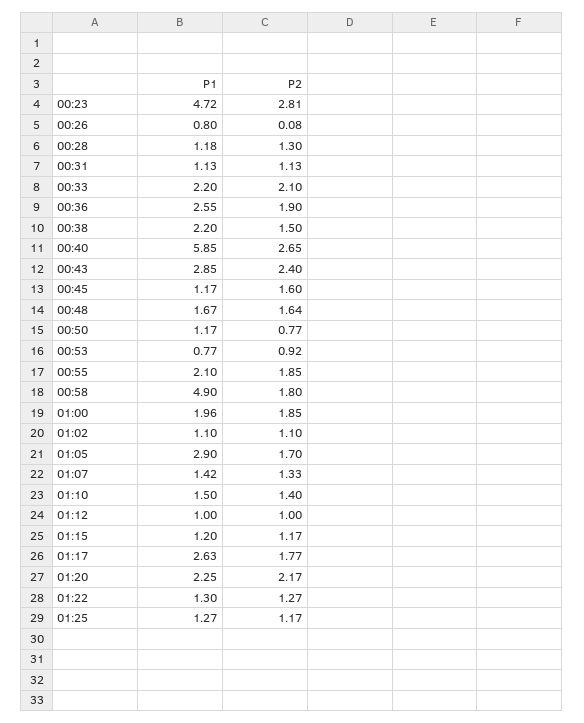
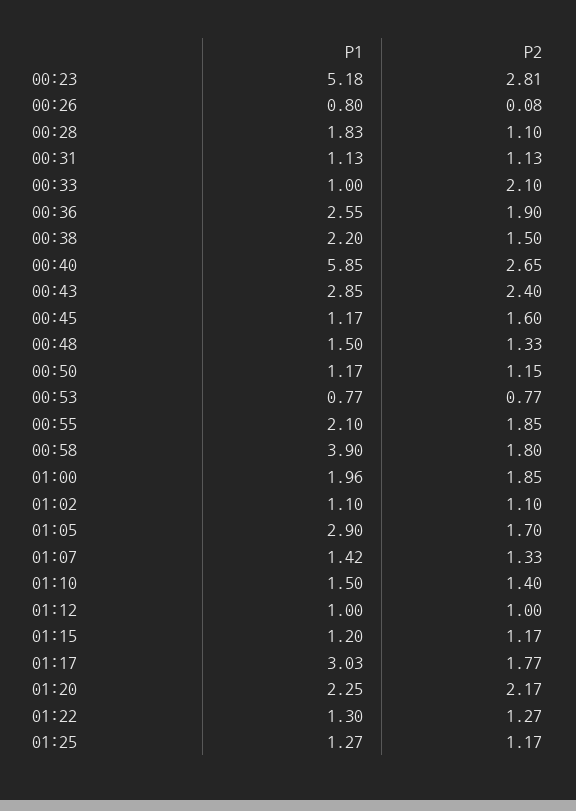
P1, 00:23: 4.72 -> 5.18
P1, 00:28: 1.18 -> 1.83
P2, 00:28: 1.3 -> 1.1
P1, 00:33: 2.2 -> 1
P1, 00:48: 1.67 -> 1.5
P2, 00:48: 1.64 -> 1.33
P2, 00:50: 0.77 -> 1.15
P2, 00:53: 0.92 -> 0.77
P1, 00:58: 4.9 -> 3.9
P1, 01:17: 2.63 -> 3.03

